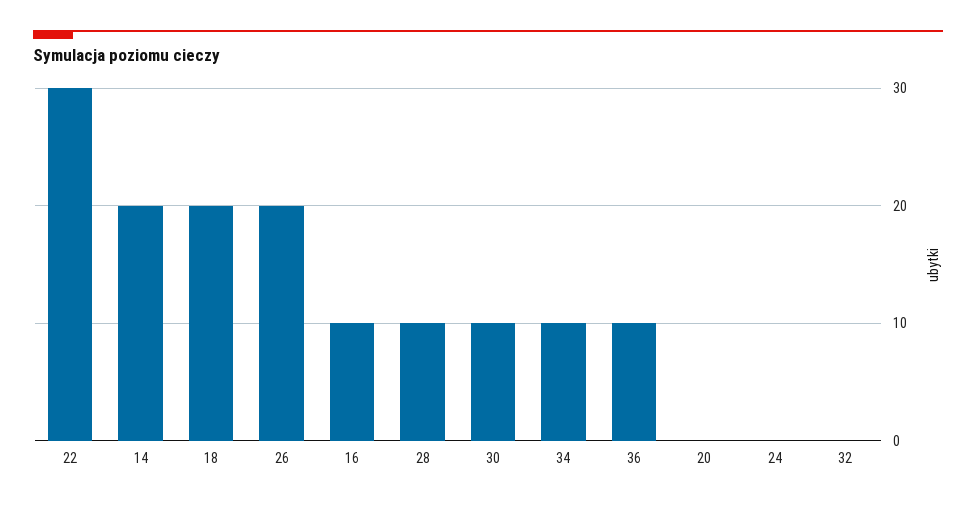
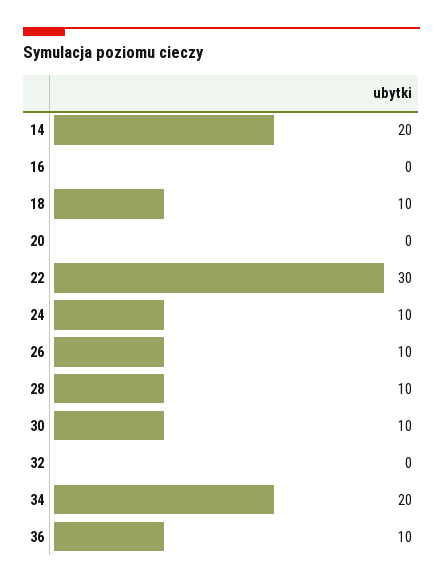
18: 20 -> 10
26: 20 -> 10
16: 10 -> 0
34: 10 -> 20
24: 0 -> 10

